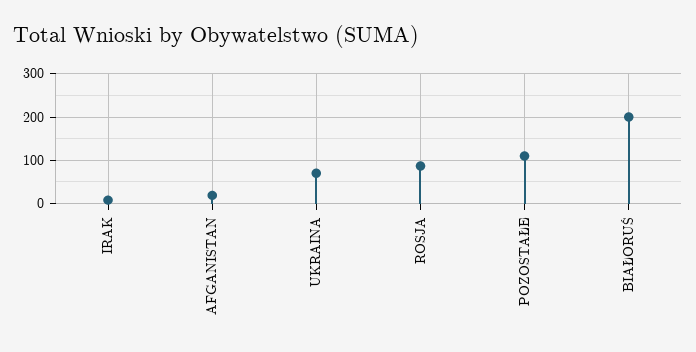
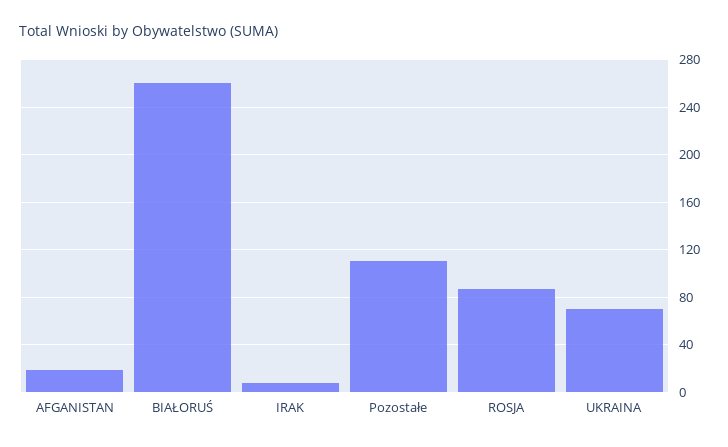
BIAŁORUŚ: 200 -> 260

